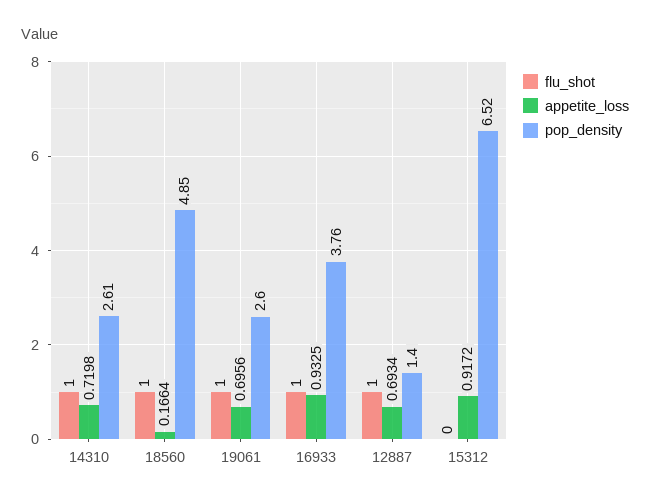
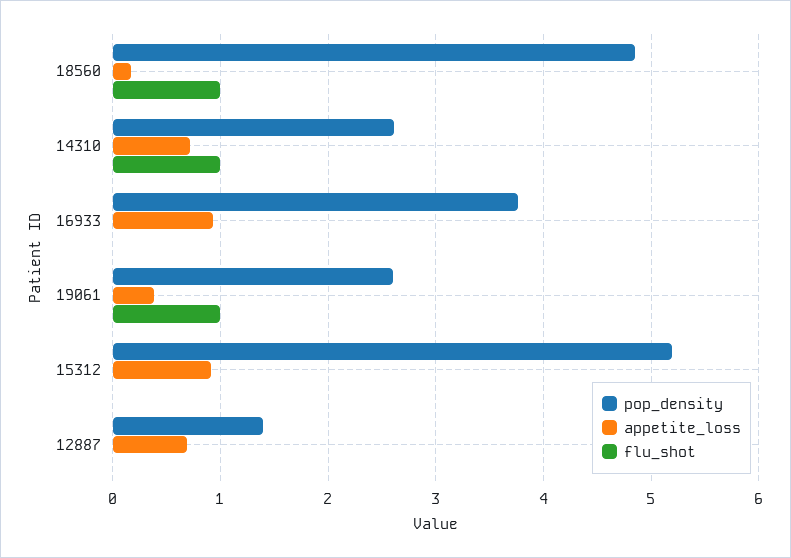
appetite_loss, 19061: 0.6956 -> 0.4
flu_shot, 16933: 1 -> 0
flu_shot, 12887: 1 -> 0
pop_density, 15312: 6.52 -> 5.2

